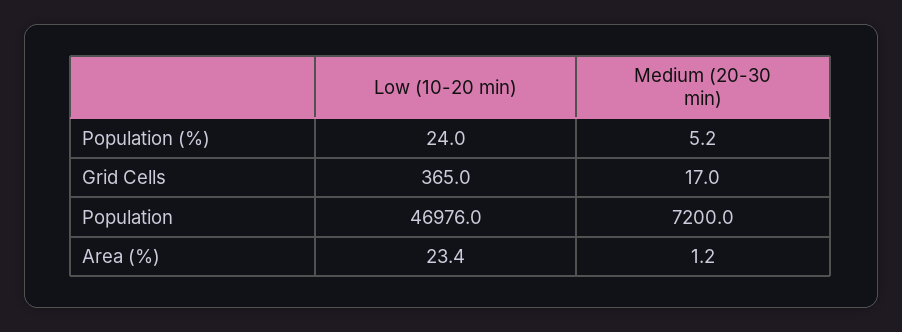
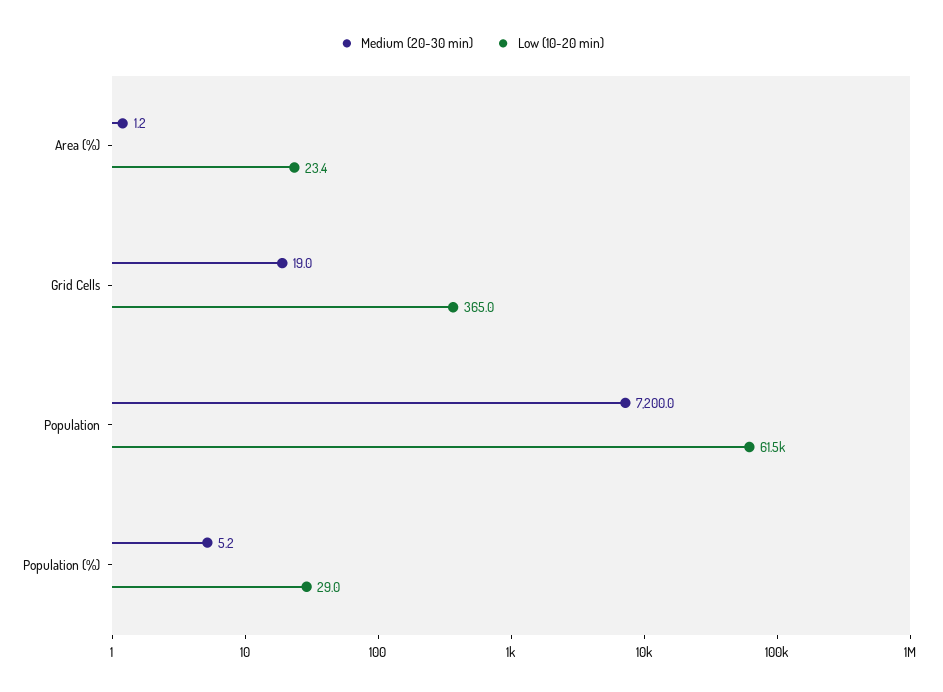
Low (10-20 min), Population (%): 24 -> 29
Medium (20-30 min), Grid Cells: 17 -> 19
Low (10-20 min), Population: 46976 -> 61500

